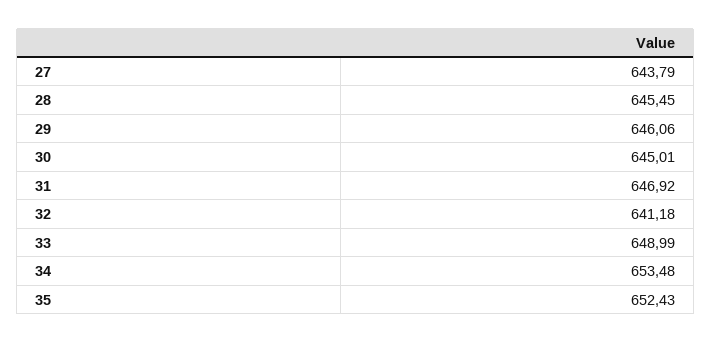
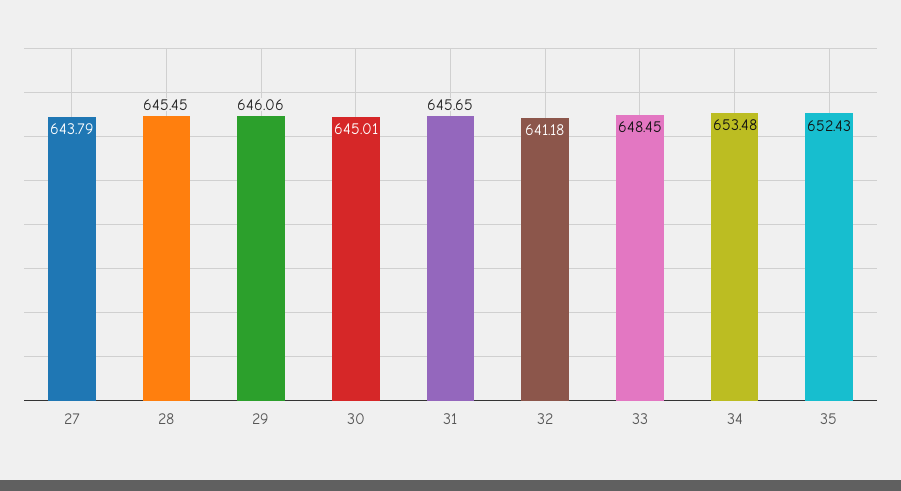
31: 646.92 -> 645.65
33: 648.99 -> 648.45

